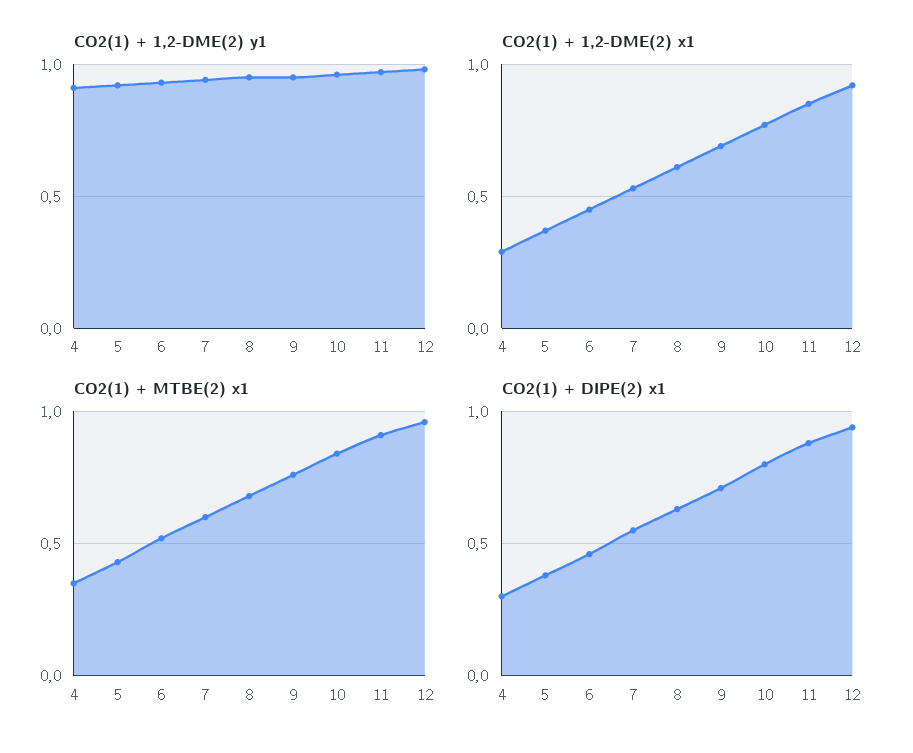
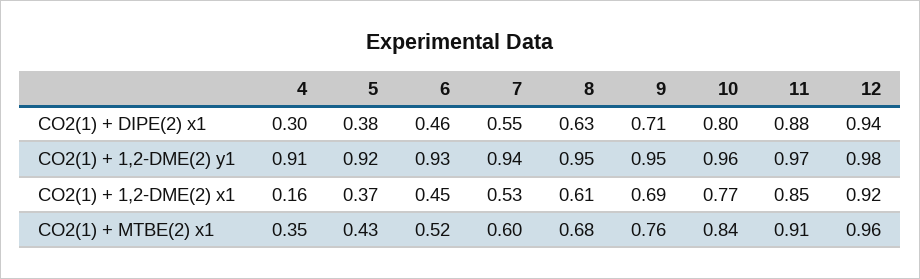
CO2(1) + 1,2-DME(2) x1, 4: 0.3 -> 0.16

